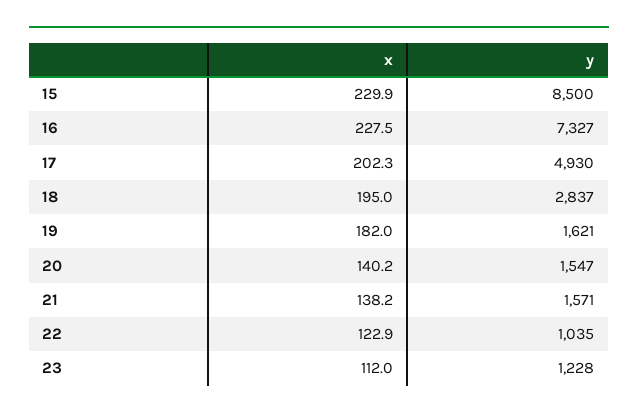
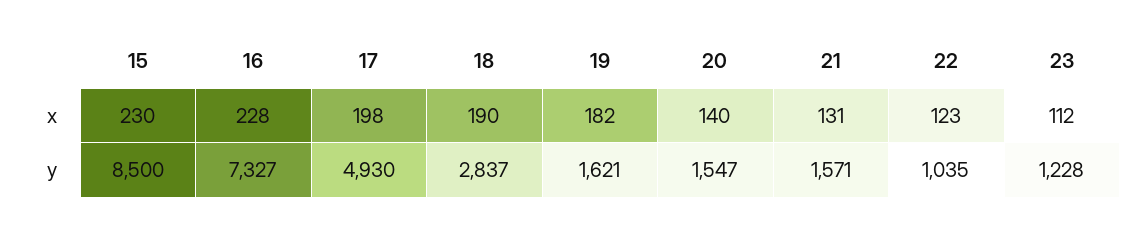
x, 17: 202.3 -> 198
x, 18: 195 -> 190
x, 21: 138.2 -> 131

